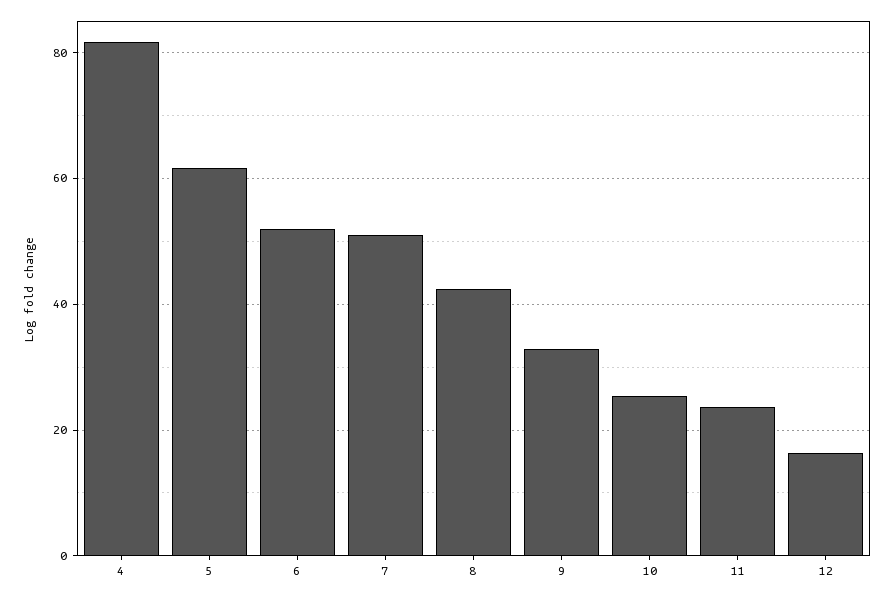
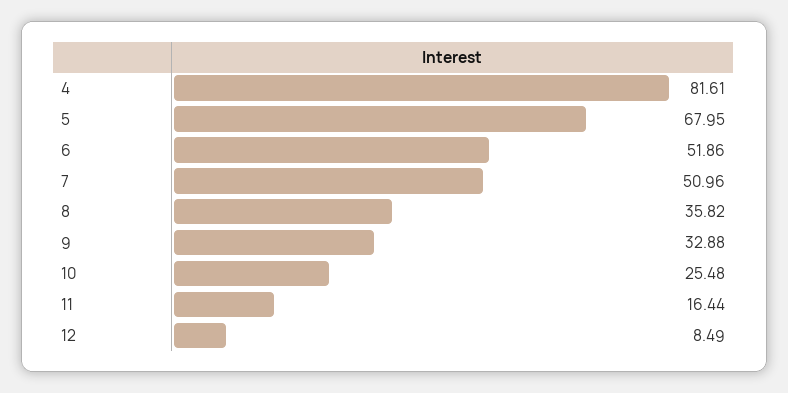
5: 62 -> 67.95
8: 42 -> 35.82
11: 24 -> 16.44
12: 16 -> 8.49

